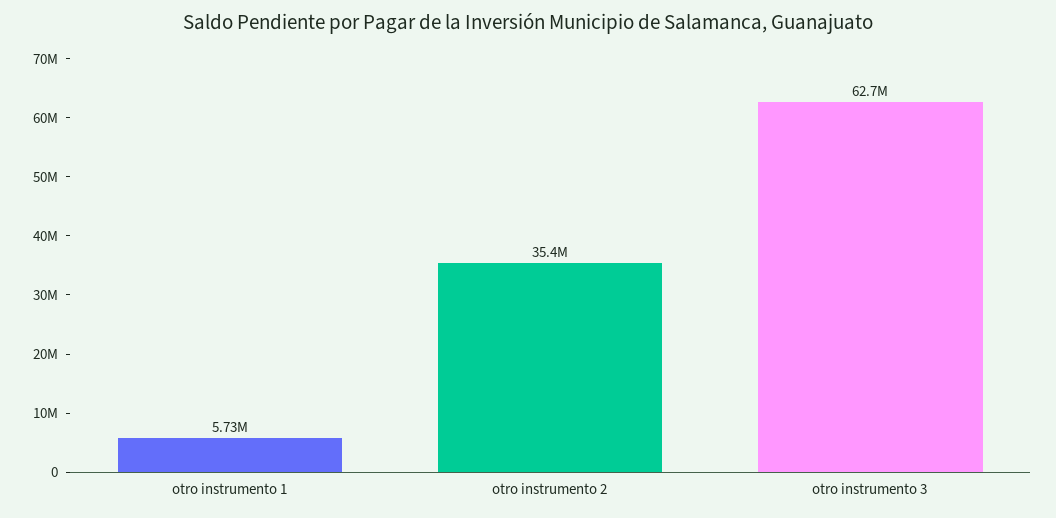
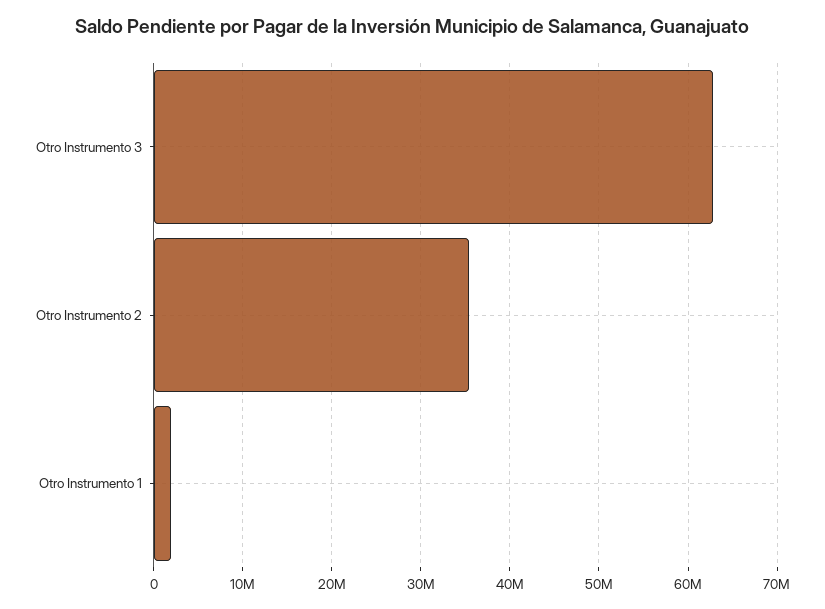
otro instrumento 1: 5730000 -> 2000000

